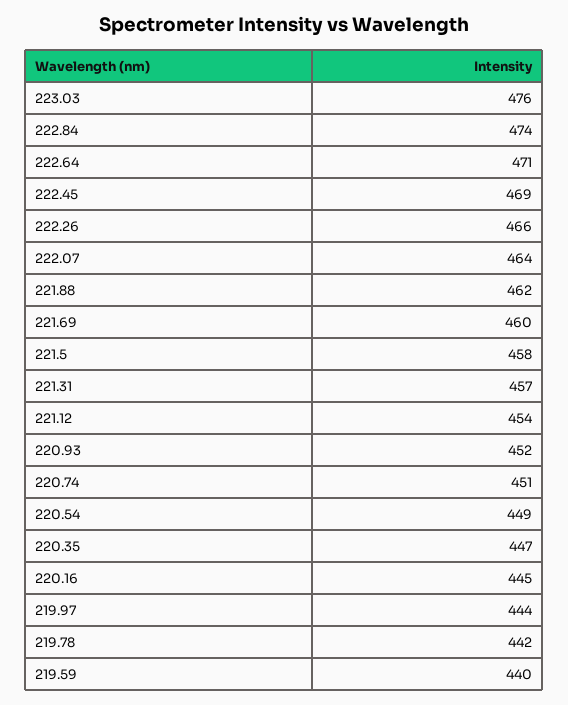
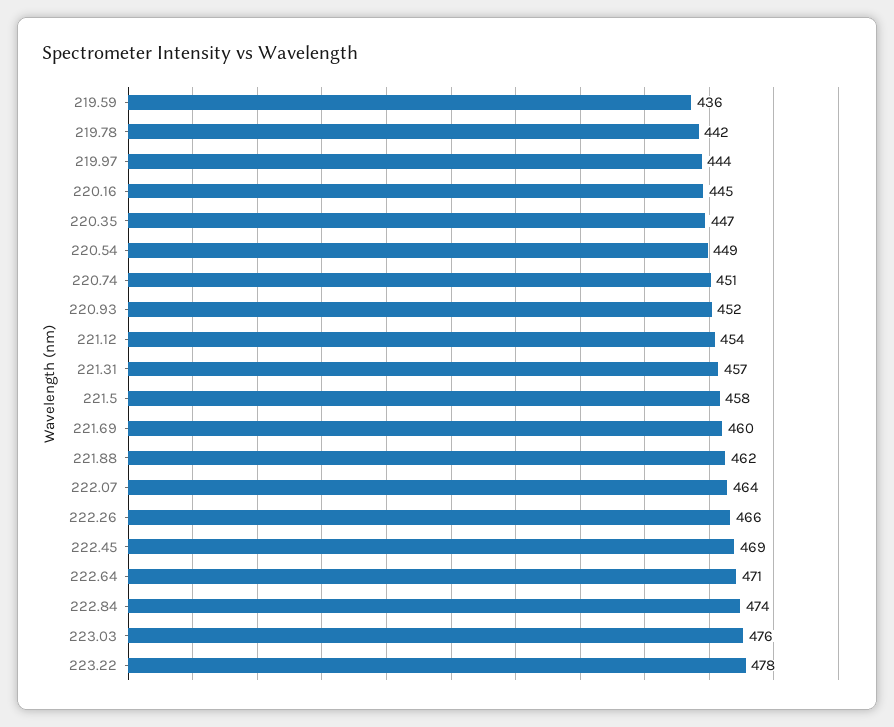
219.59: 440 -> 436
223.22: none -> 478

